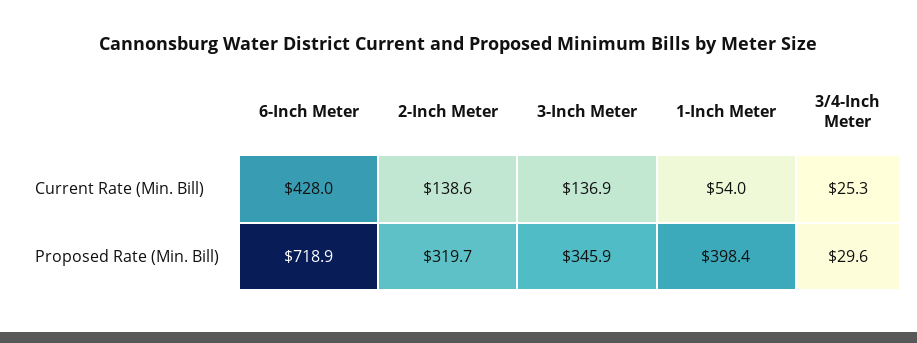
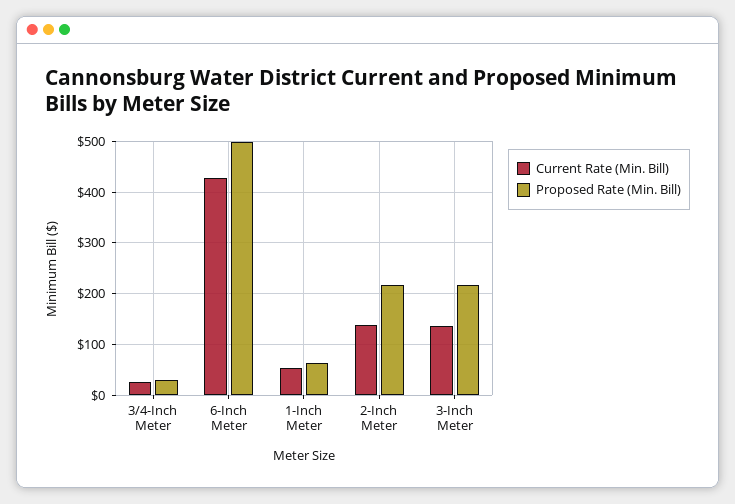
Proposed Rate (Min. Bill), 6-Inch Meter: 718.9 -> 500
Proposed Rate (Min. Bill), 2-Inch Meter: 319.7 -> 220
Proposed Rate (Min. Bill), 3-Inch Meter: 345.9 -> 220
Proposed Rate (Min. Bill), 1-Inch Meter: 398.4 -> 60

